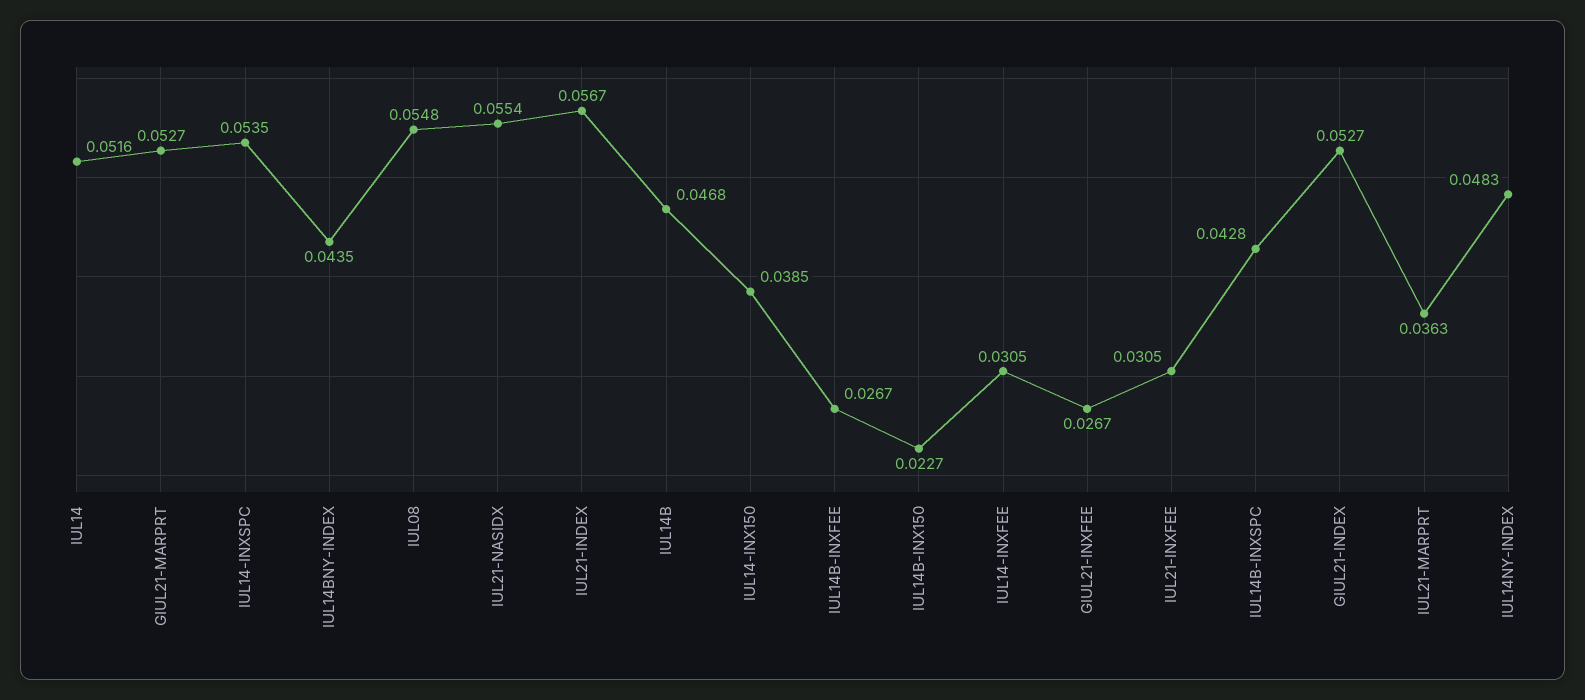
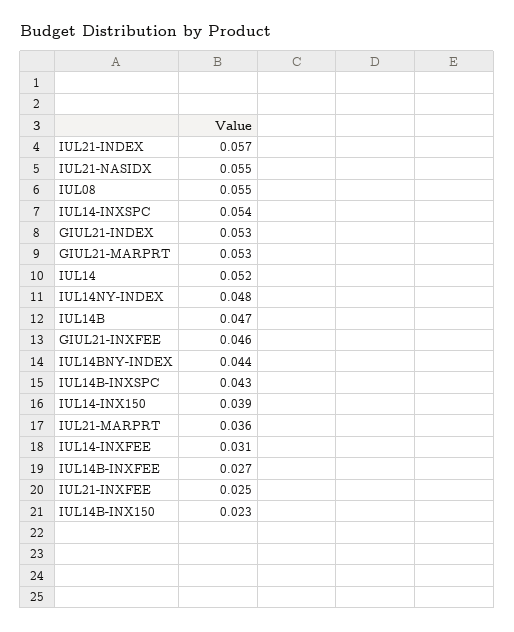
GIUL21-INXFEE: 0.0267 -> 0.046
IUL21-INXFEE: 0.0305 -> 0.025

